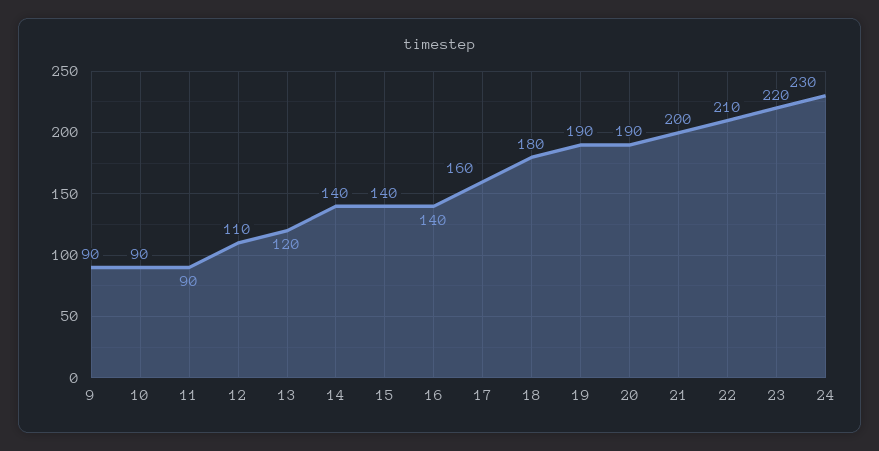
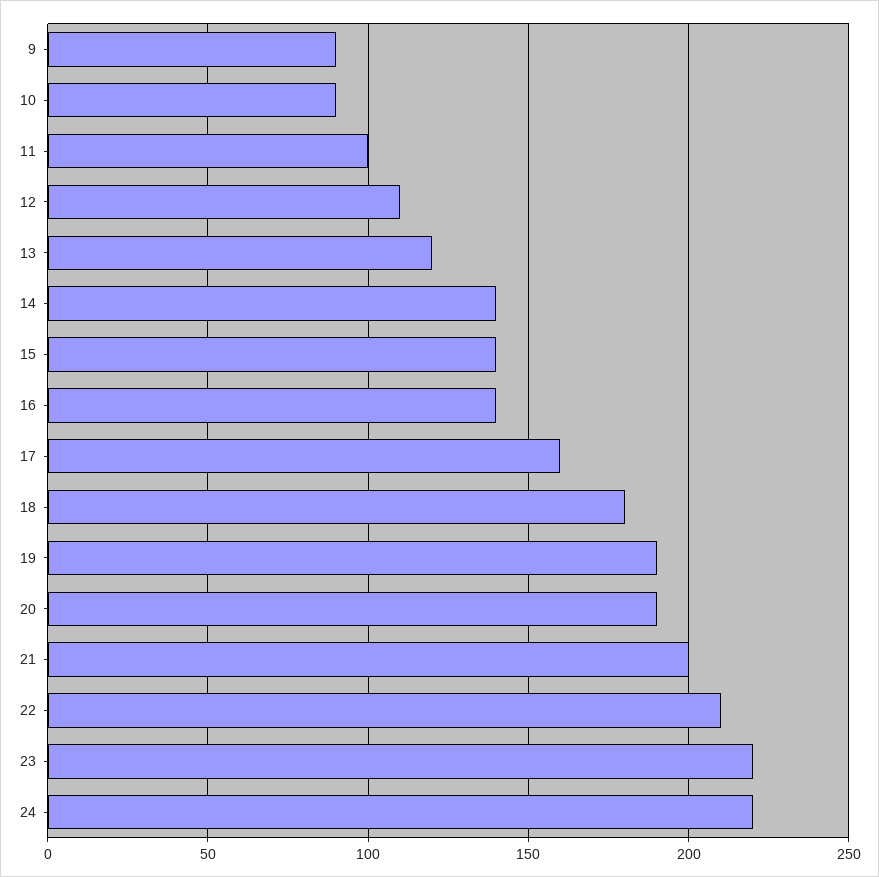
11: 90 -> 100
24: 230 -> 220

